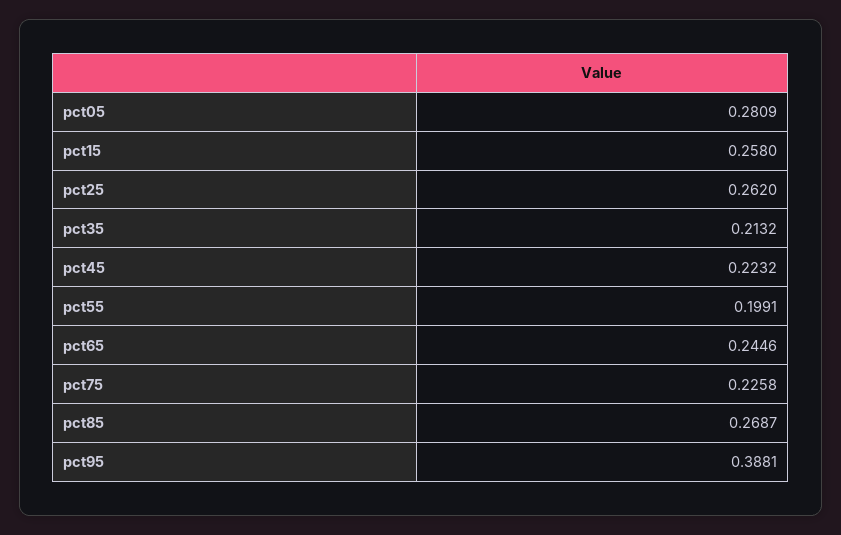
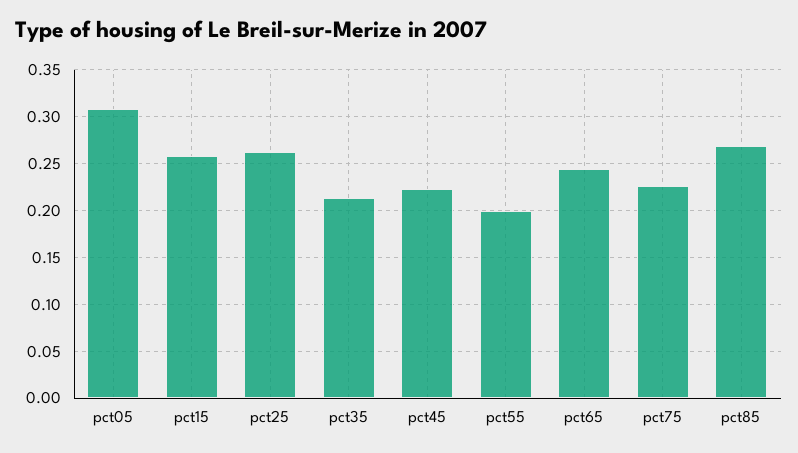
pct05: 0.2809 -> 0.31
pct95: 0.3881 -> none

